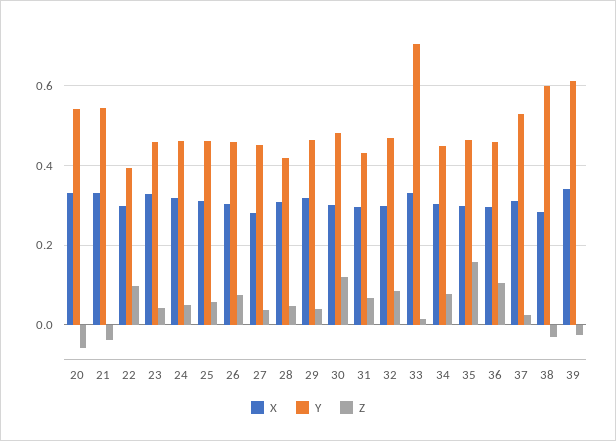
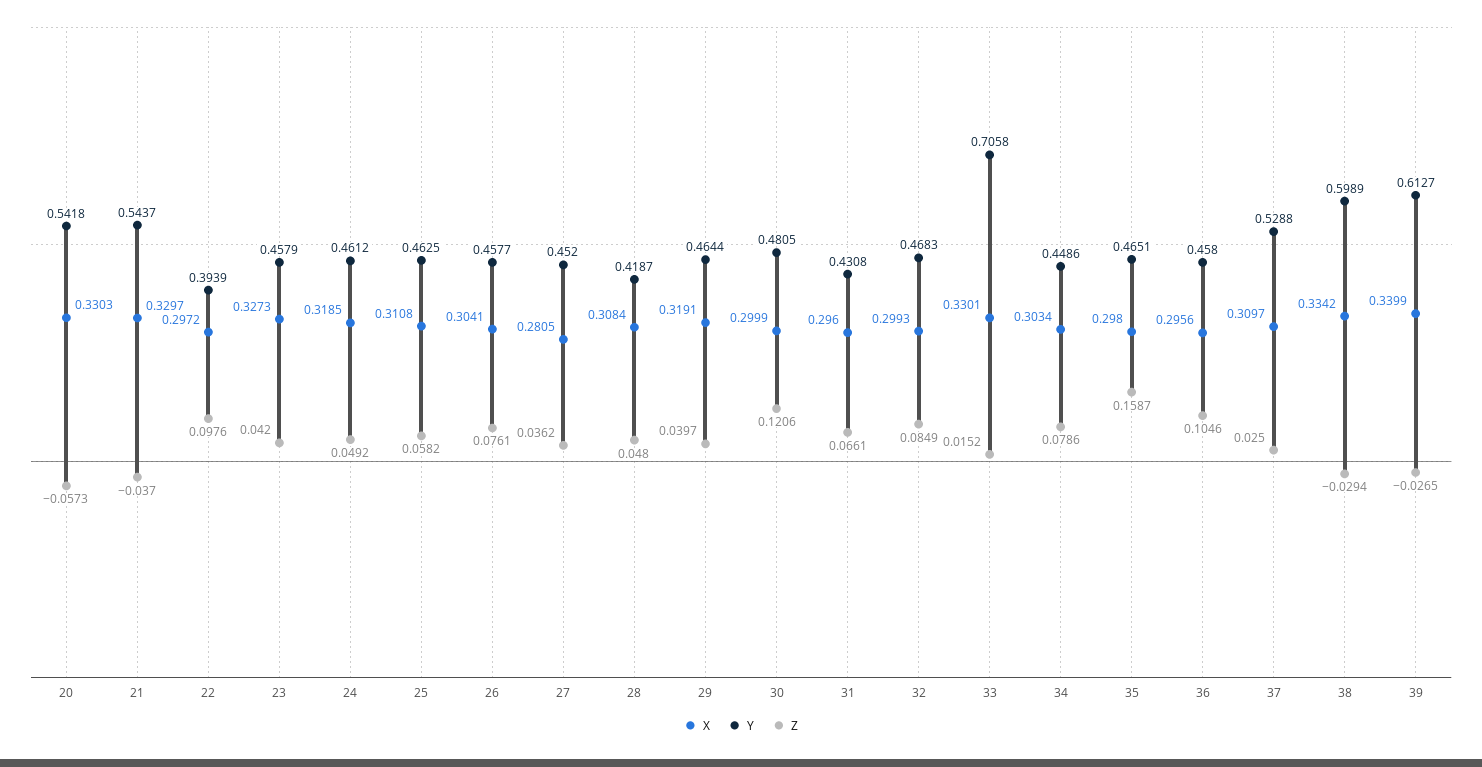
X, 38: 0.28 -> 0.3342

